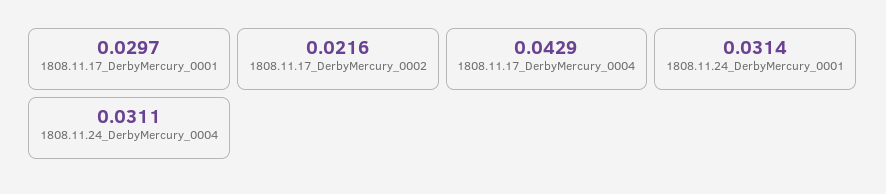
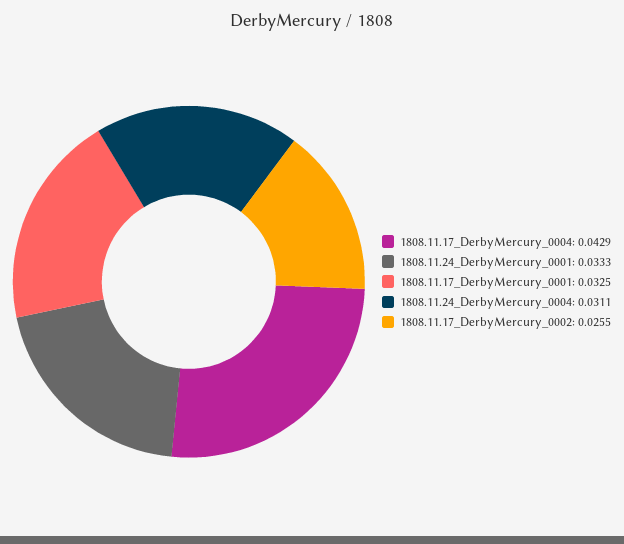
1808.11.17_DerbyMercury_0001: 0.0297 -> 0.0325
1808.11.17_DerbyMercury_0002: 0.0216 -> 0.0255
1808.11.24_DerbyMercury_0001: 0.0314 -> 0.0333

